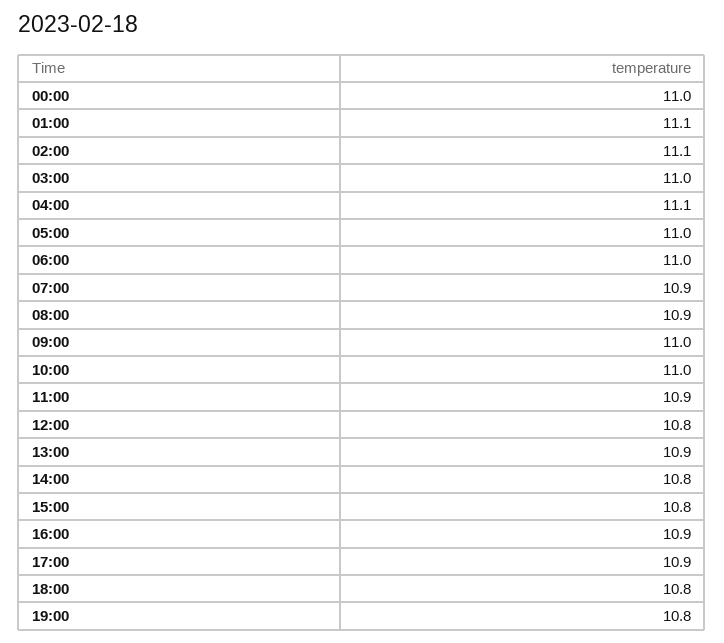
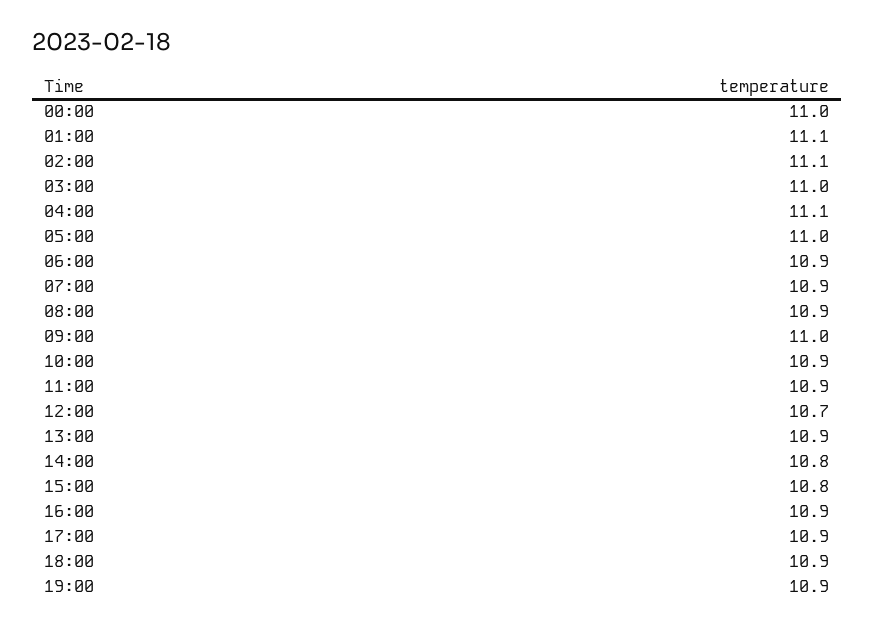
06:00: 11 -> 10.9
10:00: 11 -> 10.9
12:00: 10.8 -> 10.7
18:00: 10.8 -> 10.9
19:00: 10.8 -> 10.9

